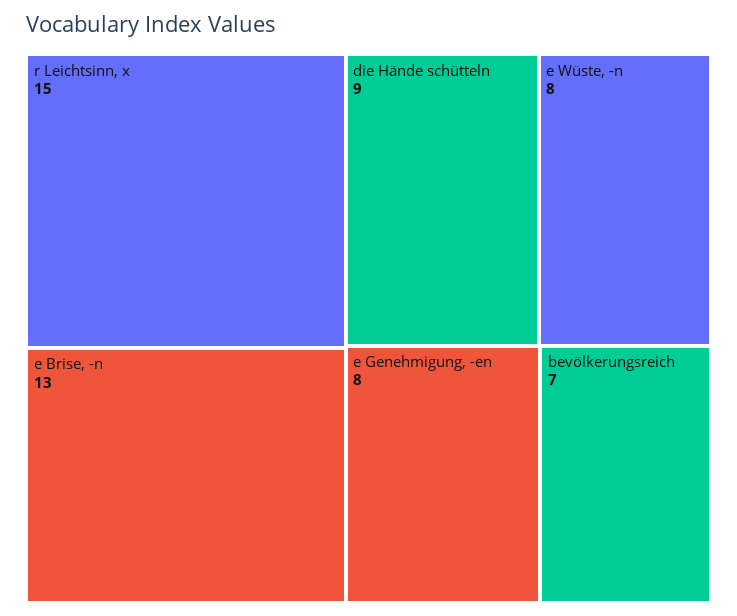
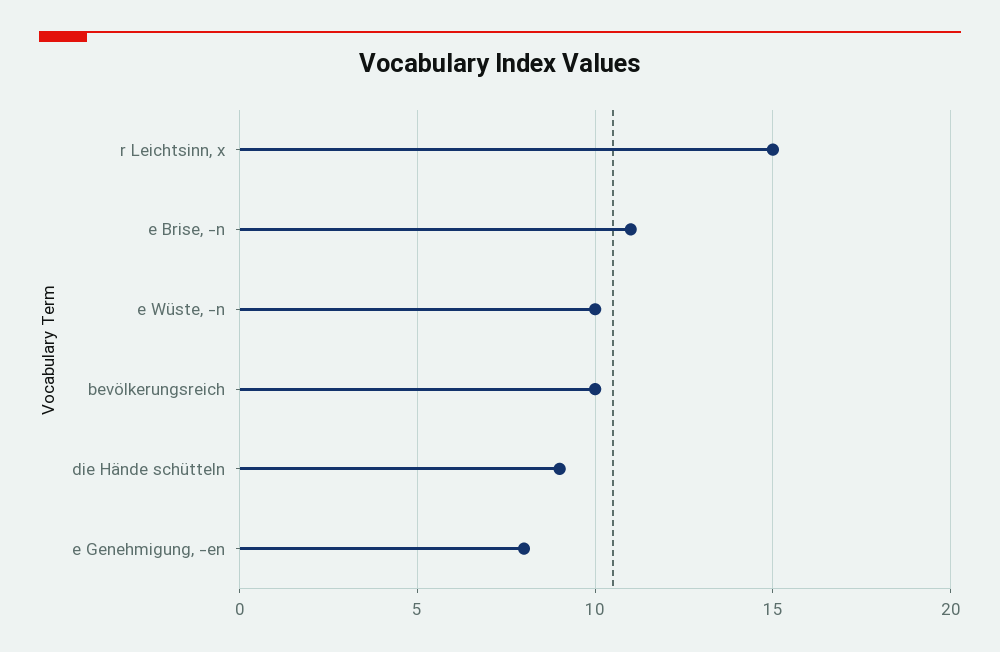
e Brise, -n: 13 -> 11
e Wüste, -n: 8 -> 10
bevölkerungsreich: 7 -> 10

